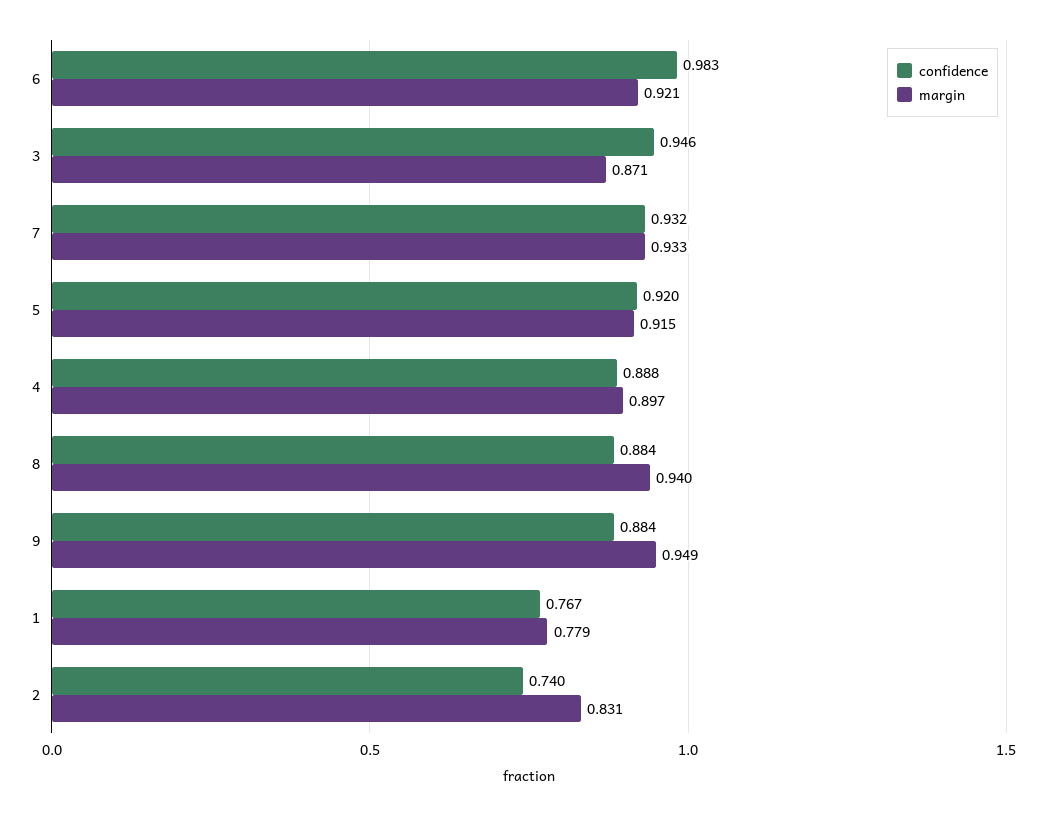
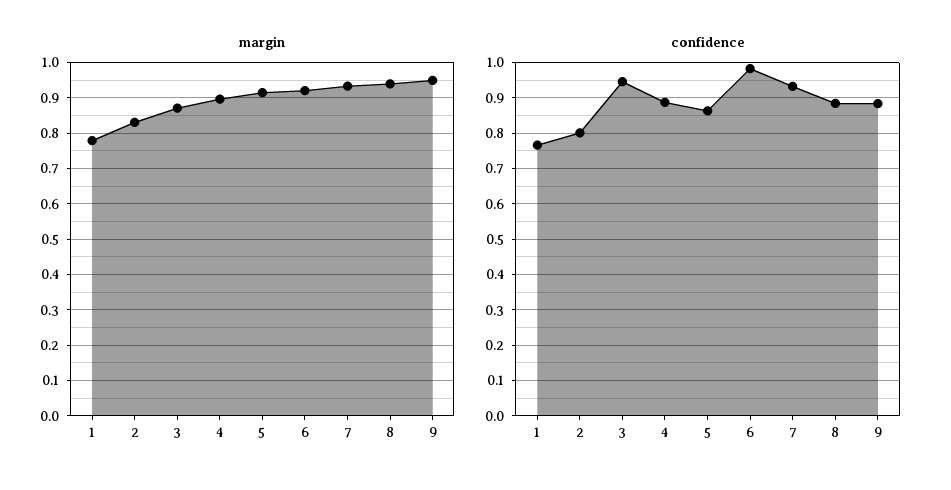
confidence, 5: 0.92 -> 0.86
confidence, 2: 0.74 -> 0.8

